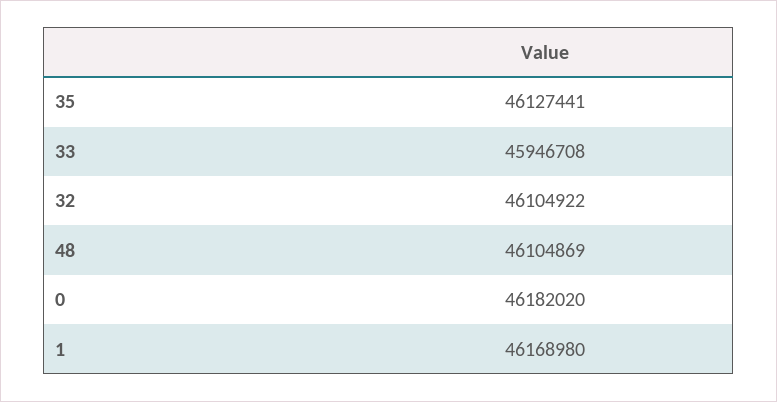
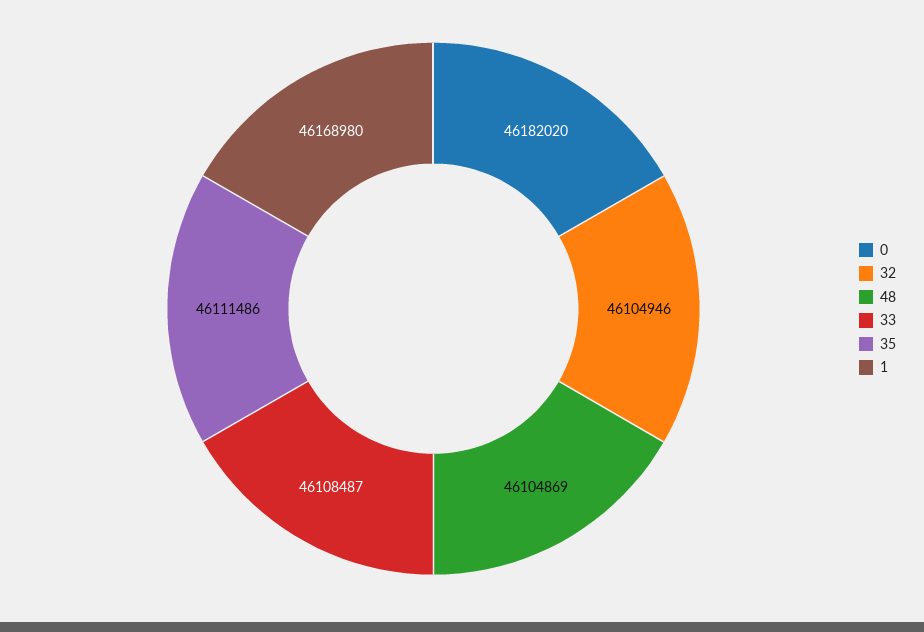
35: 46127441 -> 46111486
33: 45946708 -> 46108487
32: 46104922 -> 46104946

